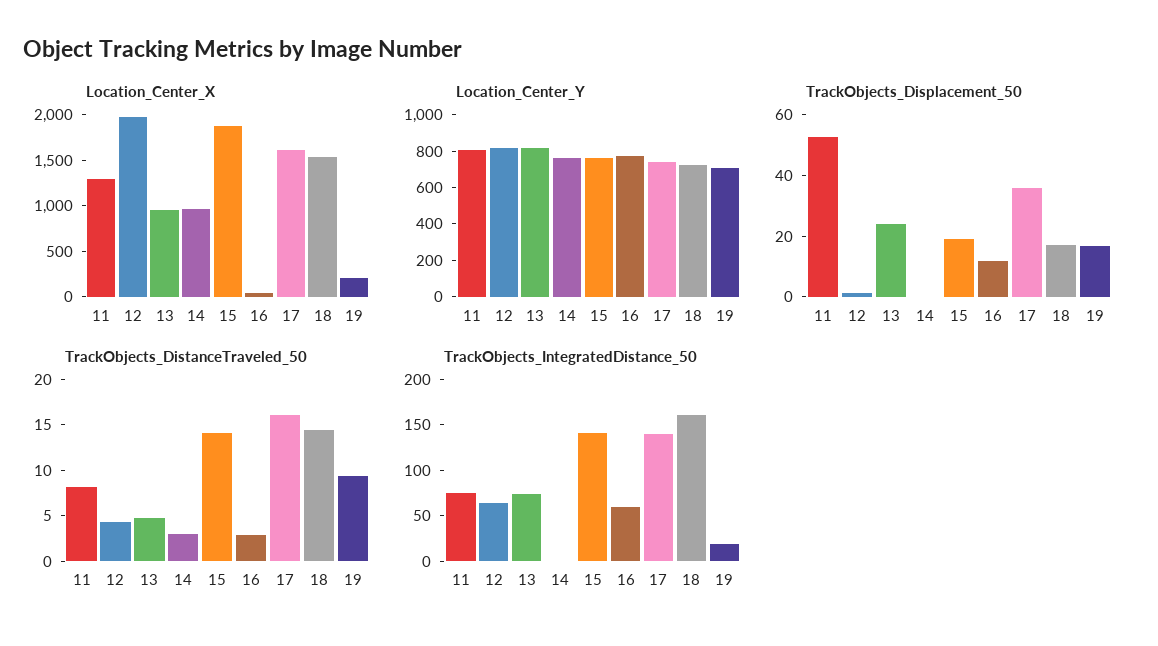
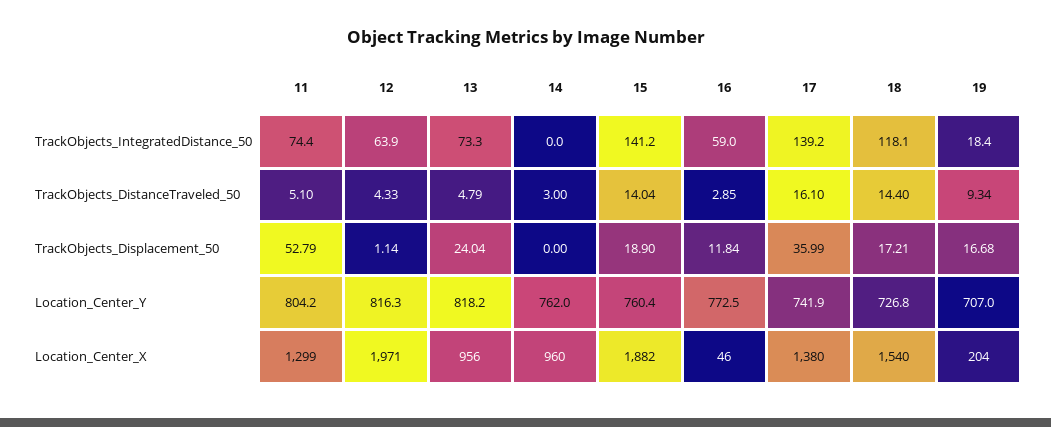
Location_Center_X, 17: 1600 -> 1380
TrackObjects_DistanceTraveled_50, 11: 8 -> 5.1
TrackObjects_IntegratedDistance_50, 18: 160 -> 118.1

